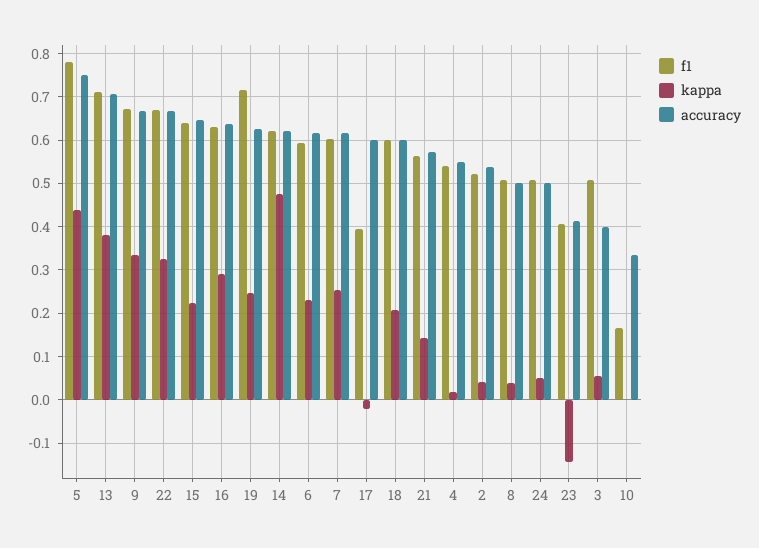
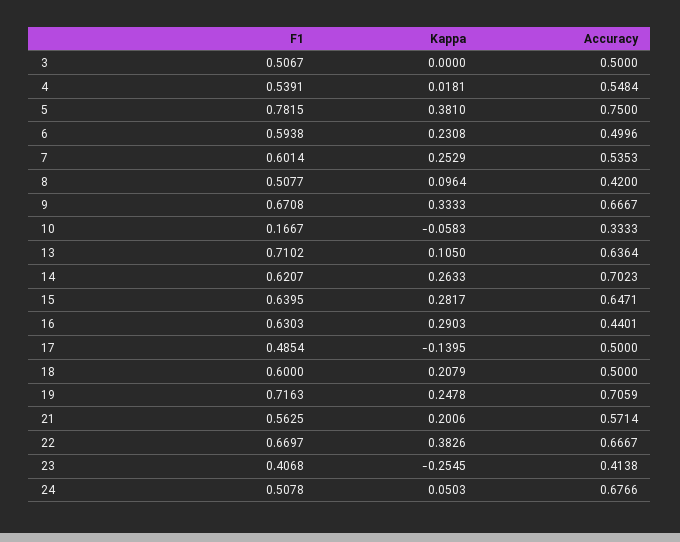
kappa, 5: 0.44 -> 0.381
kappa, 13: 0.38 -> 0.105
accuracy, 13: 0.7 -> 0.6364
kappa, 22: 0.32 -> 0.3826
kappa, 15: 0.22 -> 0.2817
accuracy, 16: 0.64 -> 0.4401
accuracy, 19: 0.62 -> 0.7059
kappa, 14: 0.48 -> 0.2633
accuracy, 14: 0.62 -> 0.7023
accuracy, 6: 0.62 -> 0.4996
accuracy, 7: 0.62 -> 0.5353
f1, 17: 0.4 -> 0.4854
kappa, 17: -0.02 -> -0.1395
accuracy, 17: 0.6 -> 0.5
accuracy, 18: 0.6 -> 0.5
kappa, 21: 0.14 -> 0.2006
f1, 2: 0.52 -> none
kappa, 2: 0.04 -> none
accuracy, 2: 0.54 -> none
kappa, 8: 0.04 -> 0.0964
accuracy, 8: 0.5 -> 0.42
accuracy, 24: 0.5 -> 0.6766
kappa, 23: -0.14 -> -0.2545
kappa, 3: 0.06 -> 0
accuracy, 3: 0.4 -> 0.5
kappa, 10: 0 -> -0.0583

